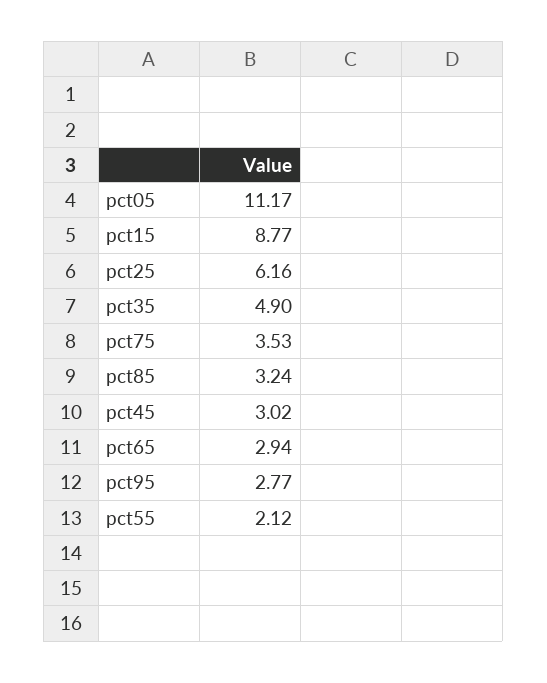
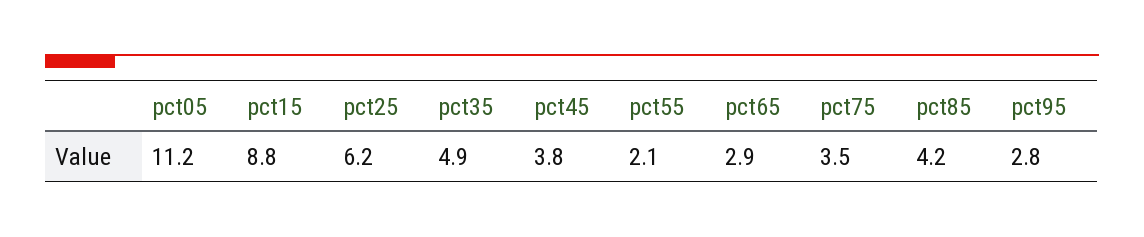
pct85: 3.24 -> 4.2
pct45: 3.02 -> 3.8

